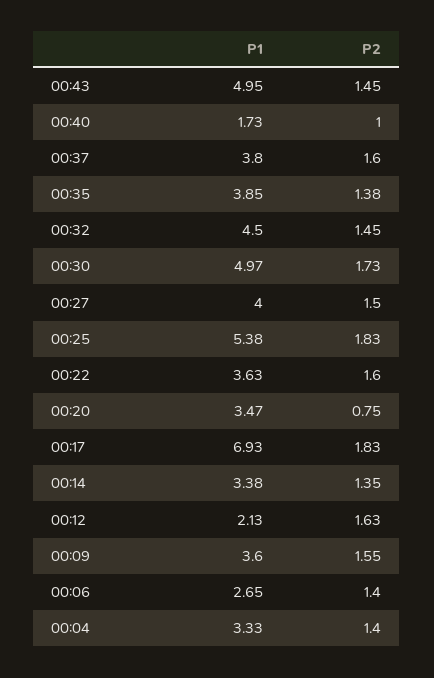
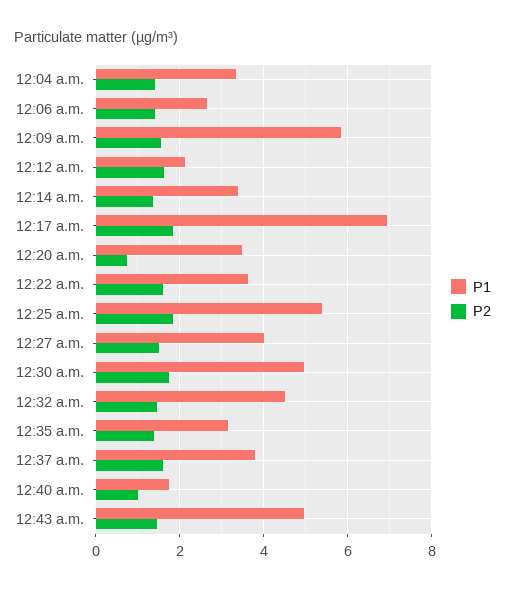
P1, 00:35: 3.85 -> 3.2
P1, 00:09: 3.6 -> 5.8

